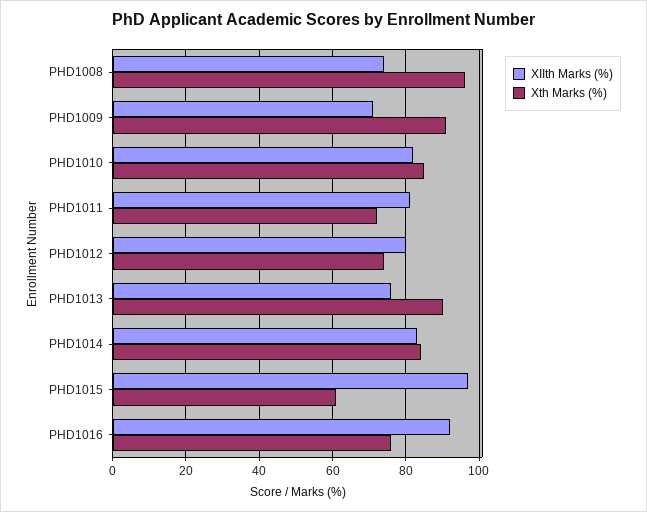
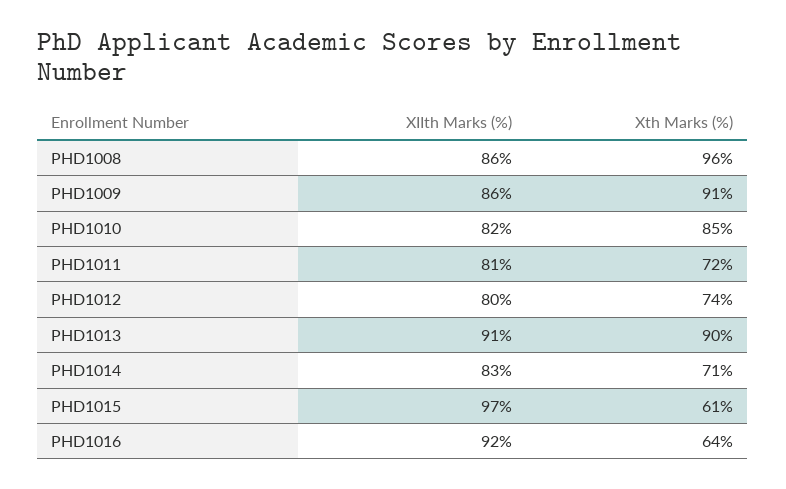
XIIth Marks (%), PHD1008: 75 -> 86
XIIth Marks (%), PHD1009: 70 -> 86
XIIth Marks (%), PHD1013: 75 -> 91
Xth Marks (%), PHD1014: 85 -> 71
Xth Marks (%), PHD1016: 75 -> 64

